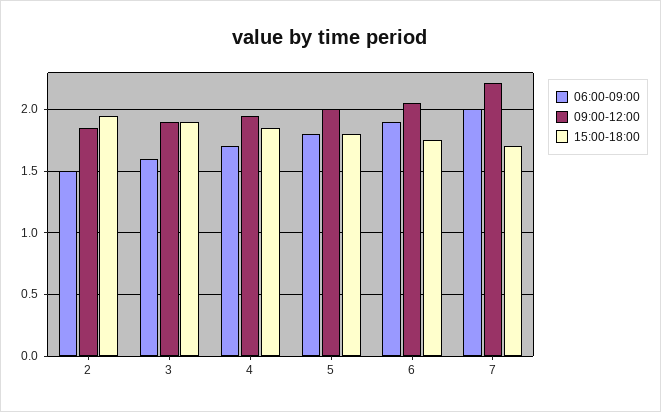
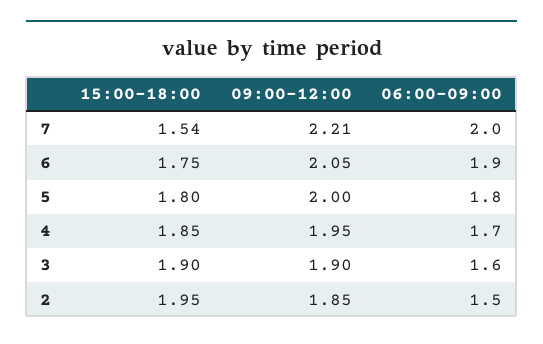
15:00-18:00, 7: 1.7 -> 1.54

